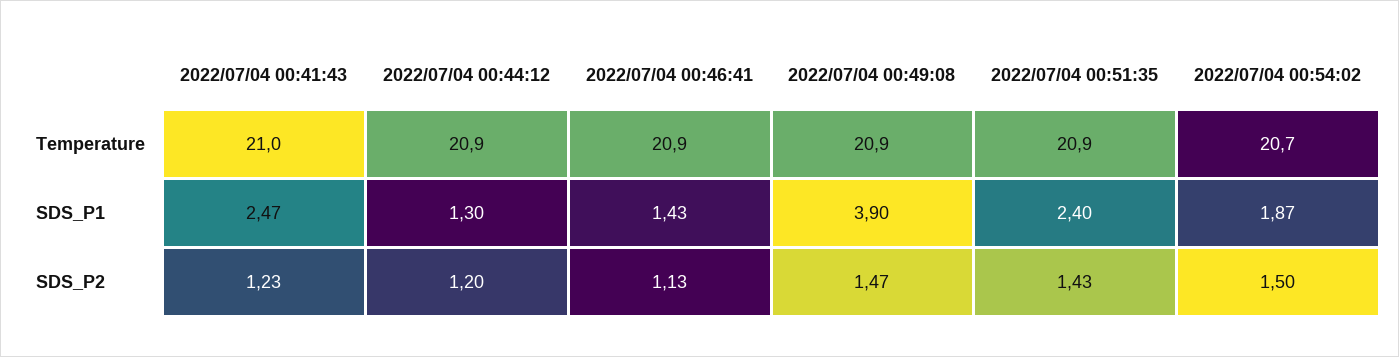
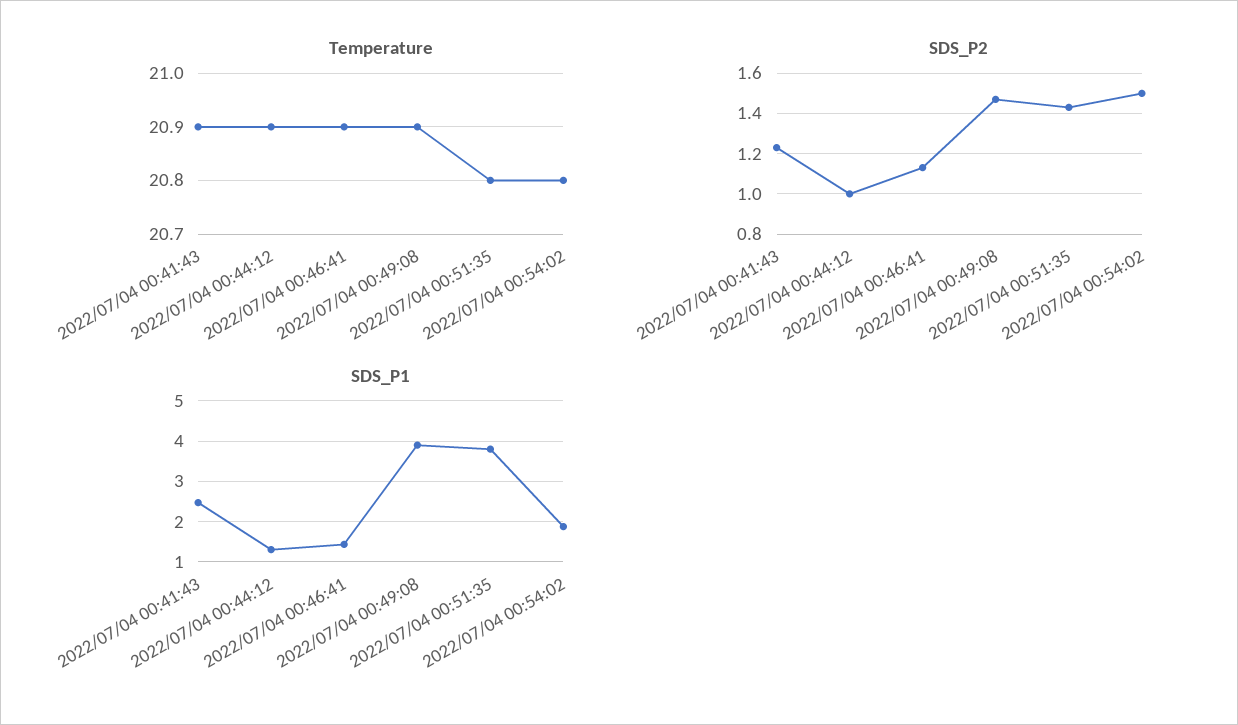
Temperature, 2022/07/04 00:41:43: 21 -> 20.9
Temperature, 2022/07/04 00:51:35: 20.9 -> 20.8
Temperature, 2022/07/04 00:54:02: 20.7 -> 20.8
SDS_P1, 2022/07/04 00:51:35: 2.4 -> 3.8
SDS_P2, 2022/07/04 00:44:12: 1.2 -> 1

